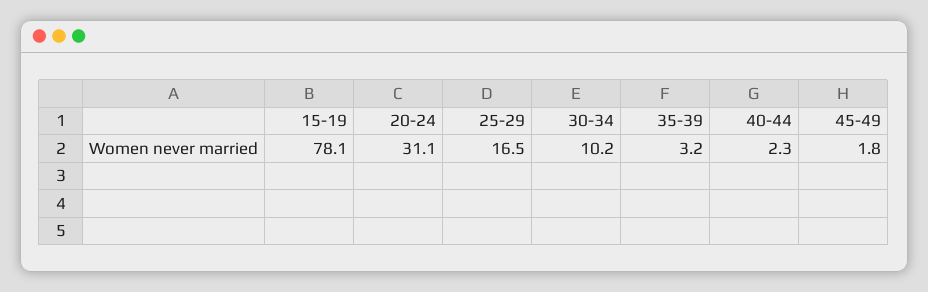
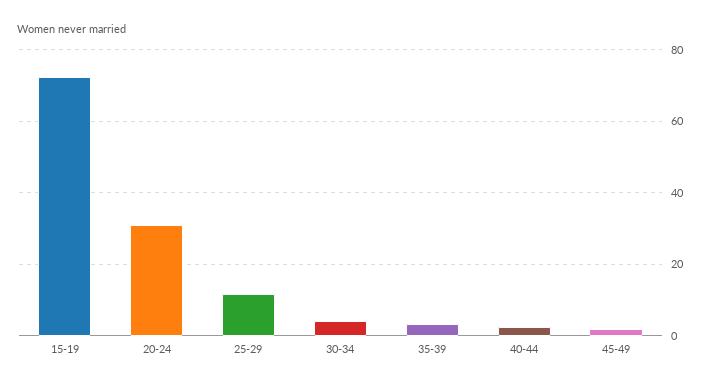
15-19: 78.1 -> 72
25-29: 16.5 -> 12
30-34: 10.2 -> 4

